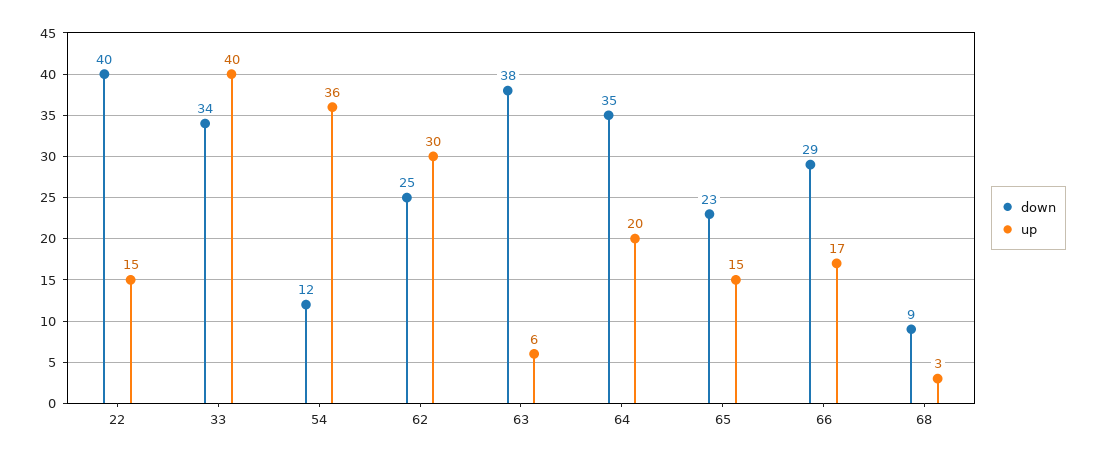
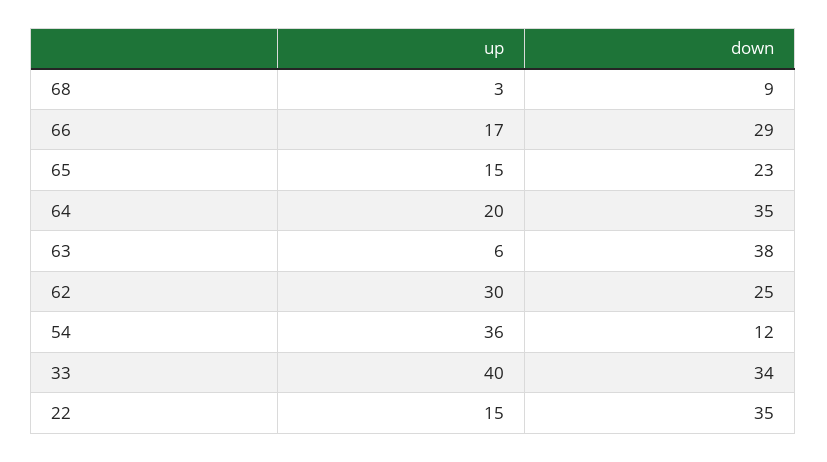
down, 22: 40 -> 35

